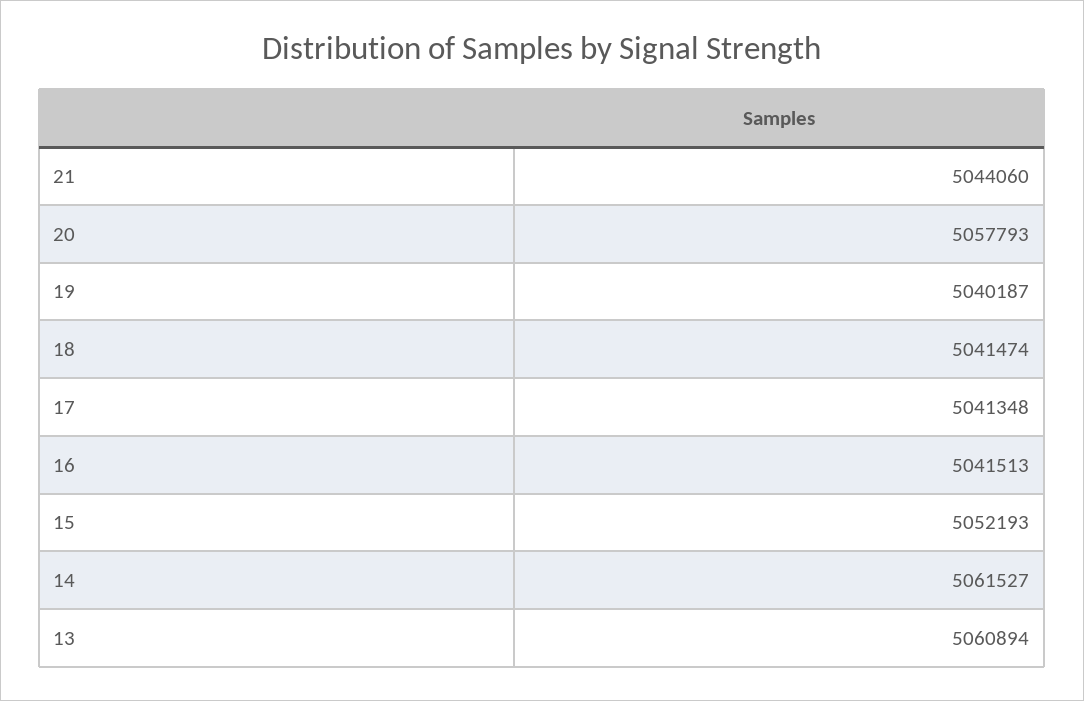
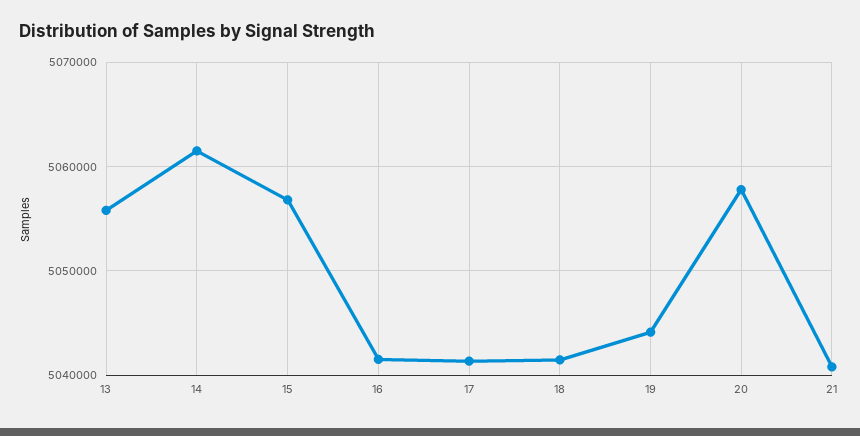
21: 5044060 -> 5041000
19: 5040187 -> 5044000
15: 5052193 -> 5057000
13: 5060894 -> 5056000

